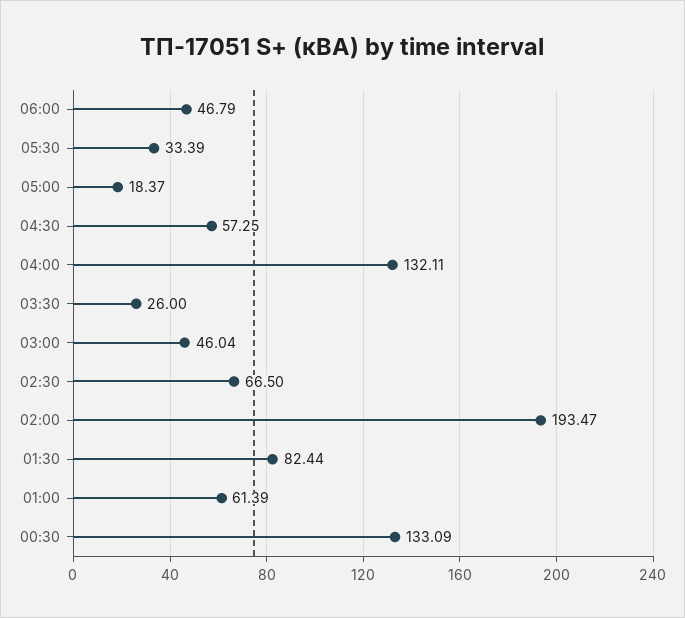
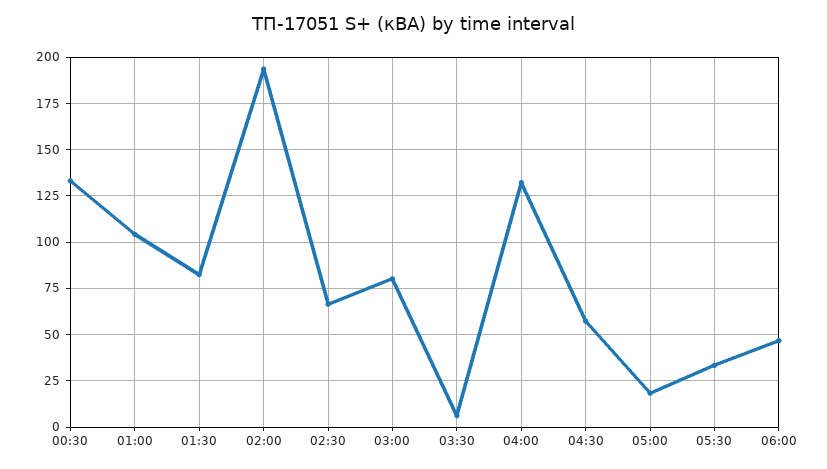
03:30: 26 -> 5
03:00: 46.04 -> 80
01:00: 61.39 -> 105

